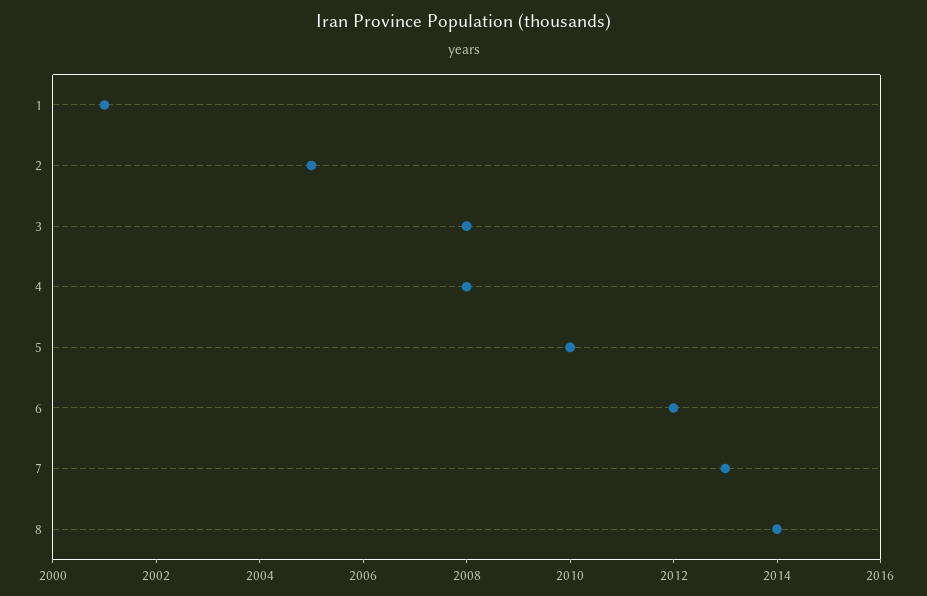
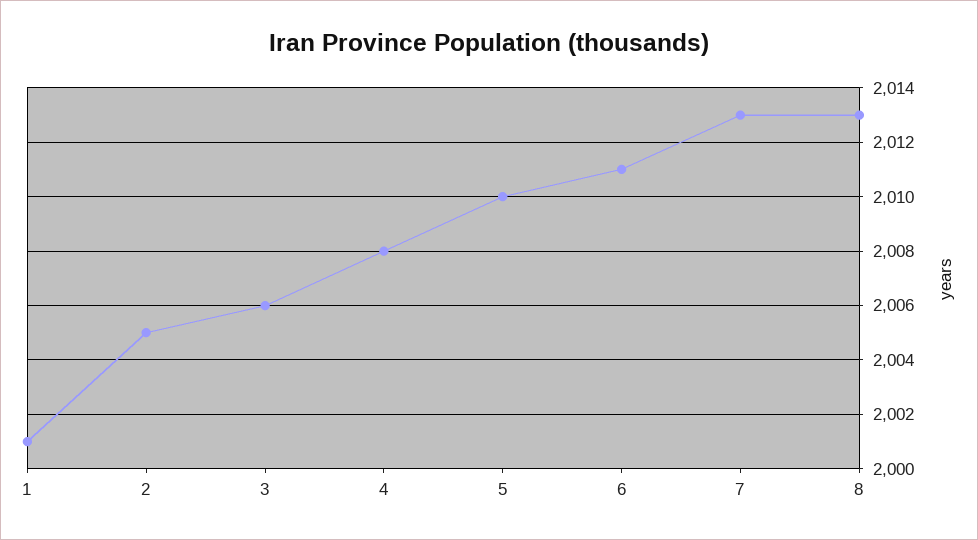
3: 2008 -> 2006
6: 2012 -> 2011
8: 2014 -> 2013

